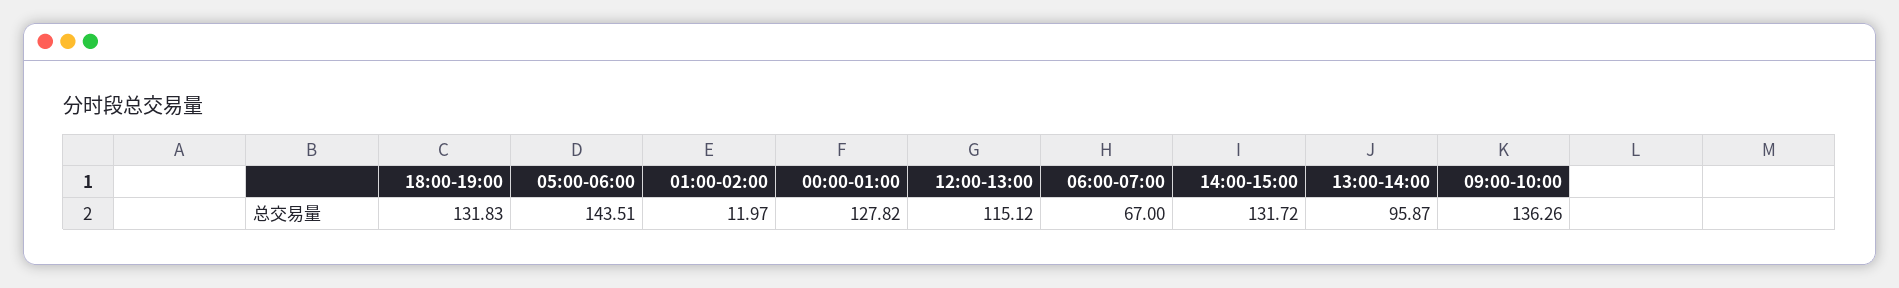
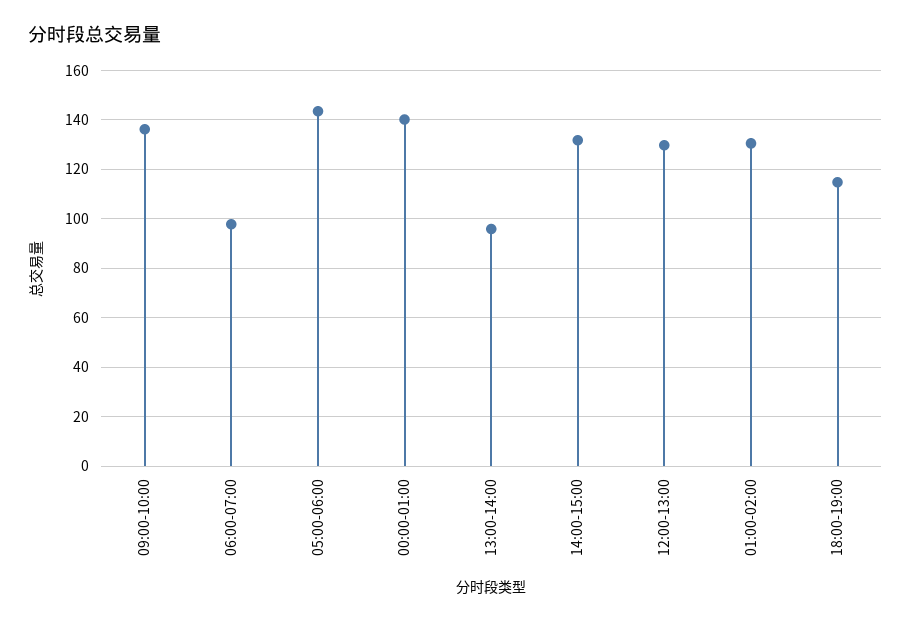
18:00-19:00: 131.83 -> 115
01:00-02:00: 11.97 -> 130
00:00-01:00: 127.82 -> 140
12:00-13:00: 115.12 -> 130
06:00-07:00: 67 -> 97.5

